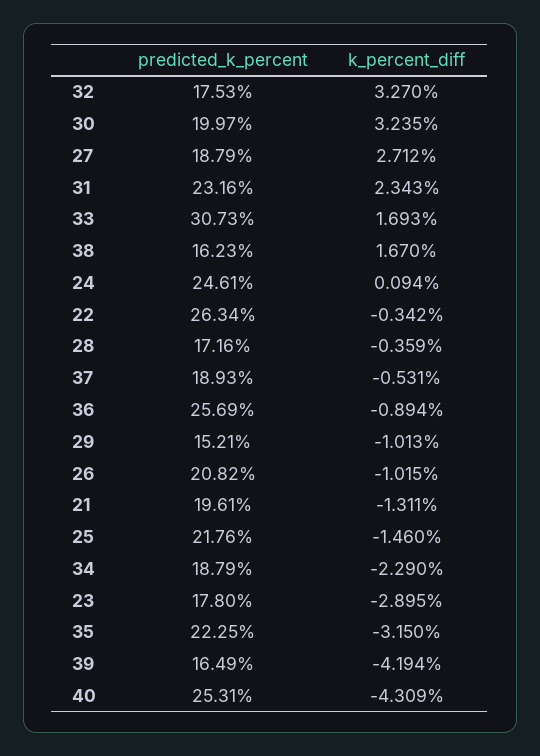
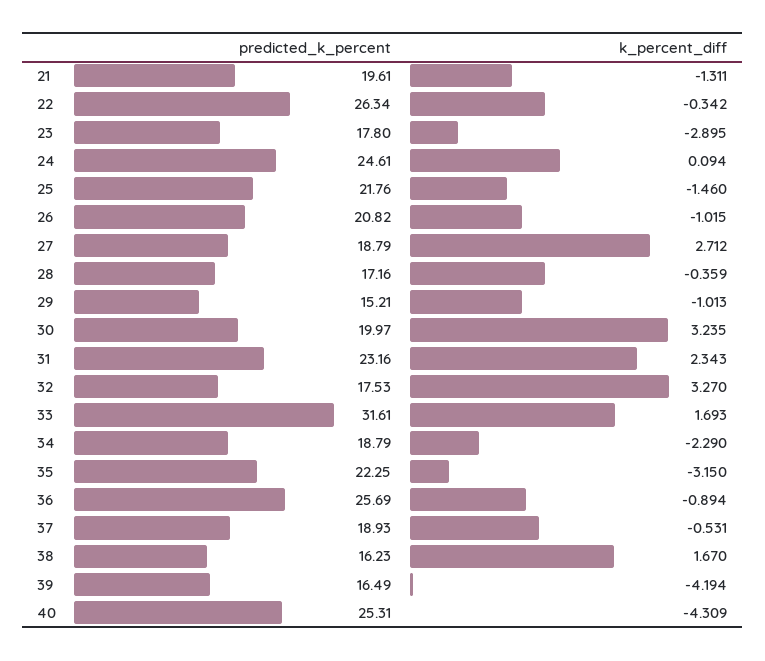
predicted_k_percent, 33: 30.73 -> 31.61

